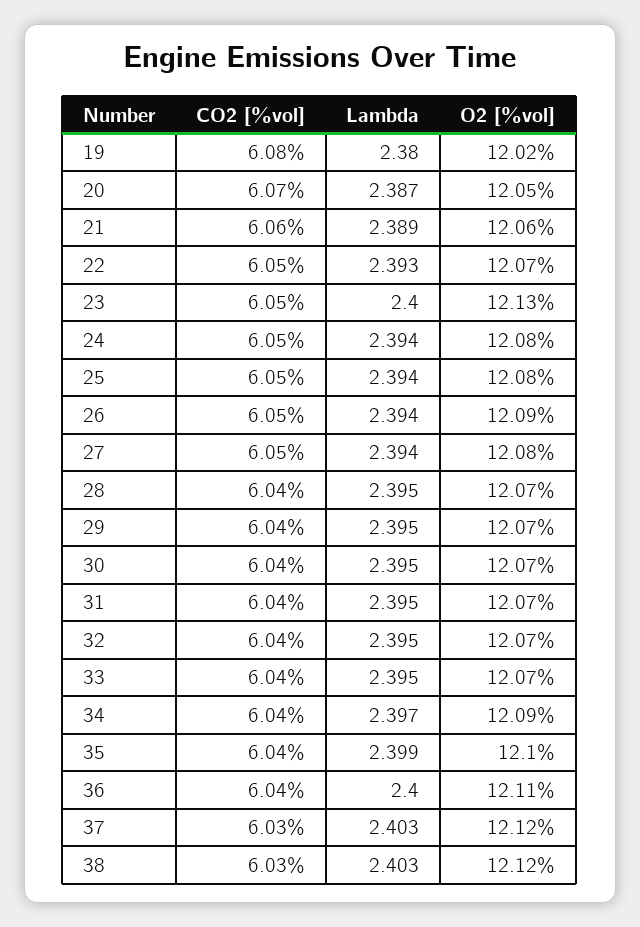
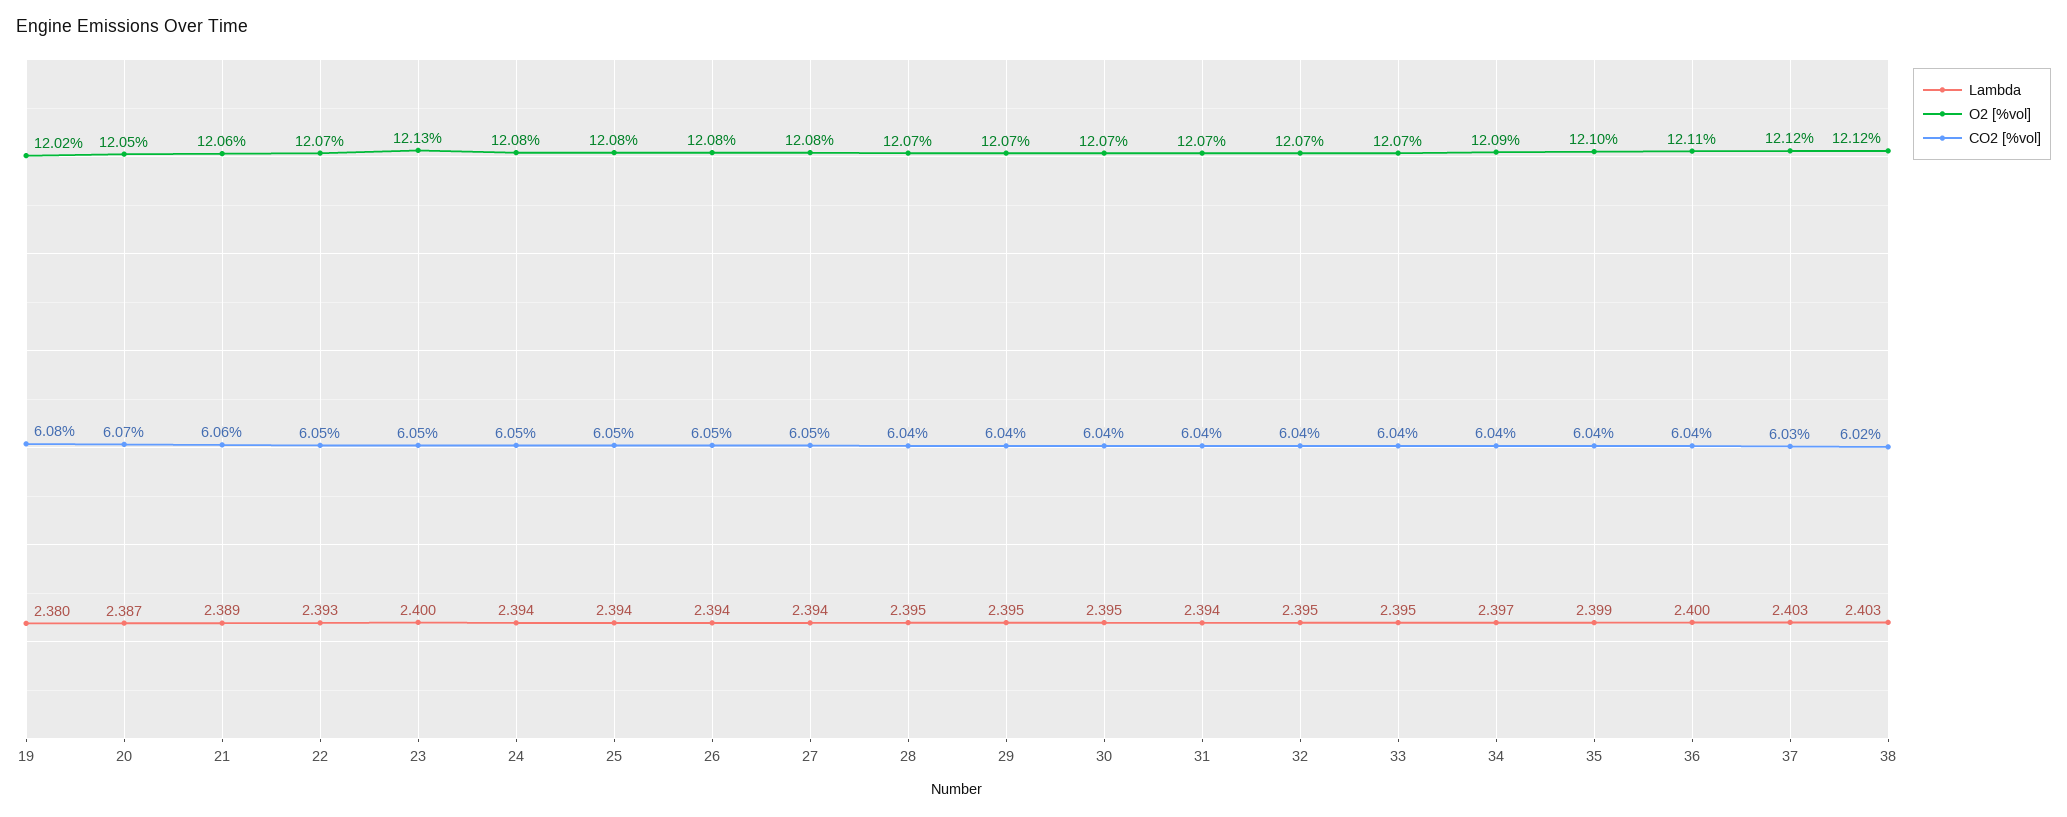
O2 [%vol], 26: 12.09 -> 12.08
Lambda, 31: 2.395 -> 2.394
CO2 [%vol], 38: 6.03 -> 6.02

